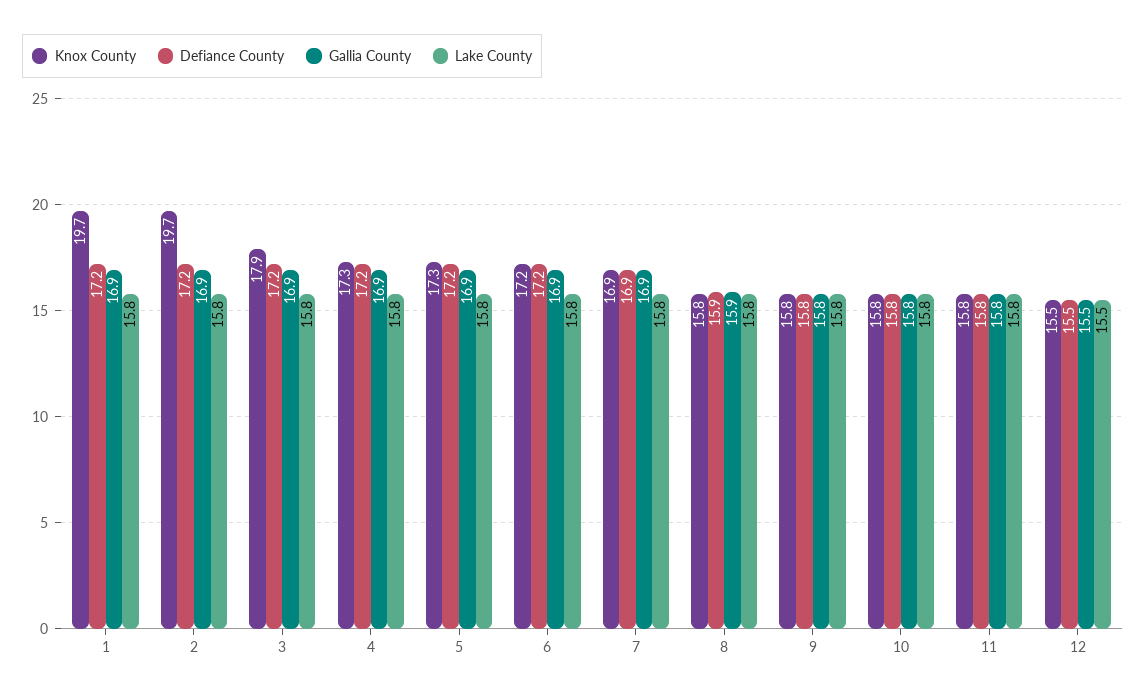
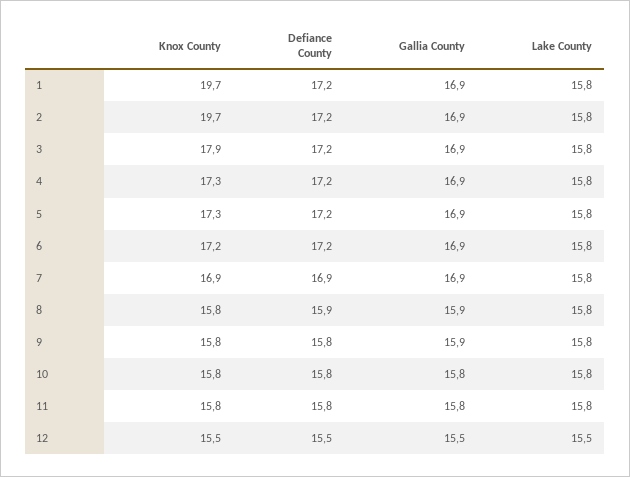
Gallia County, 9: 15.8 -> 15.9

